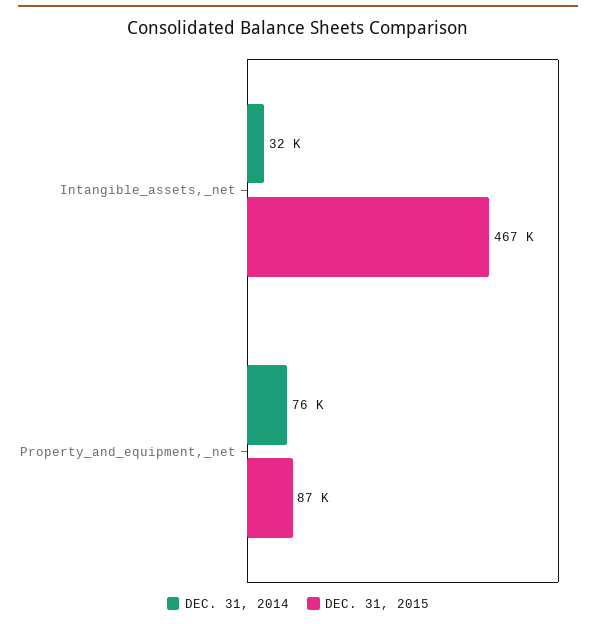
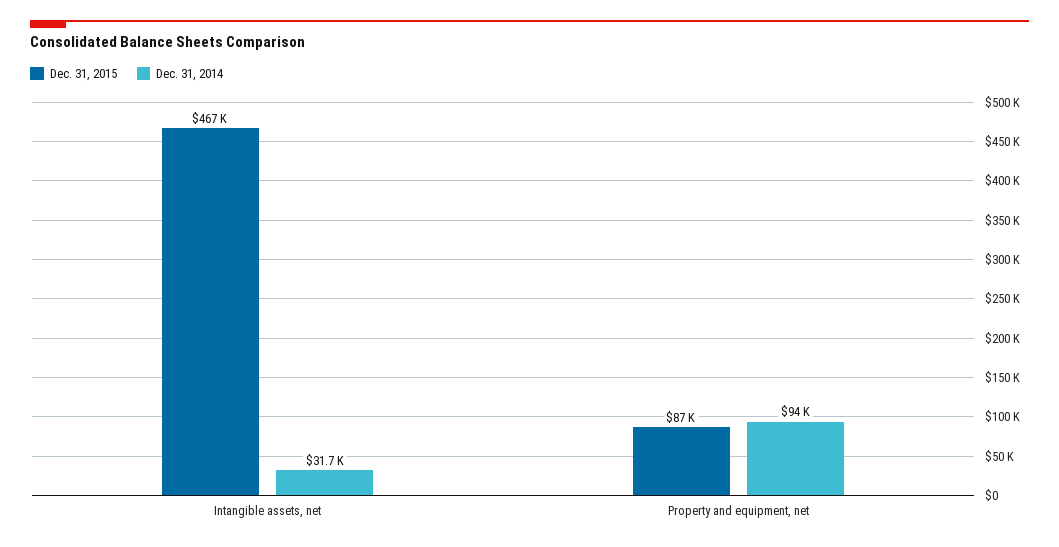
DEC. 31, 2014, Property_and_equipment,_net: 76000 -> 94000

